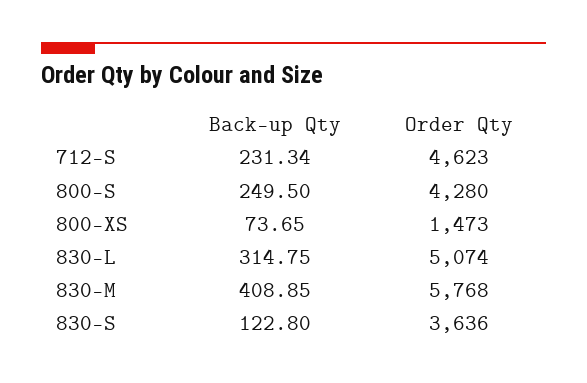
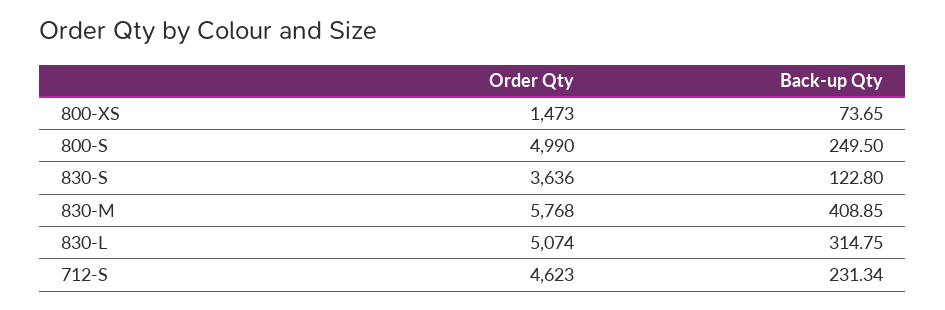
Order Qty, 800-S: 4280 -> 4990

